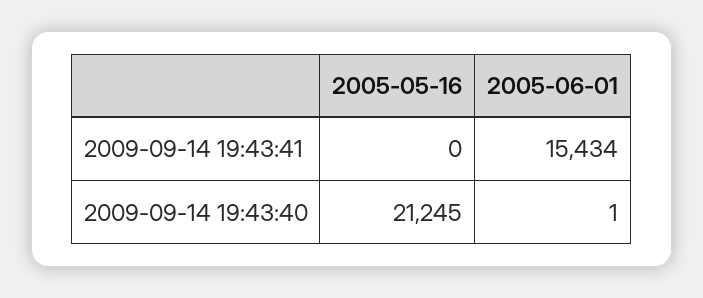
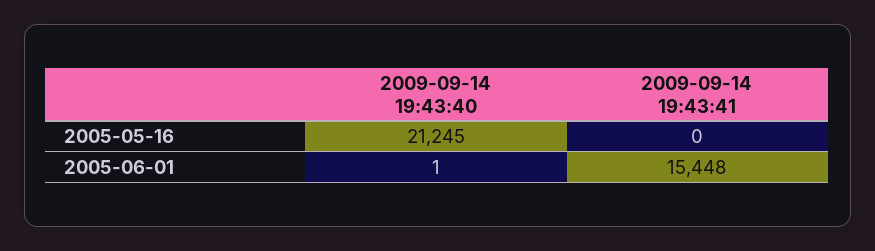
2005-06-01, 2009-09-14 19:43:41: 15434 -> 15448

